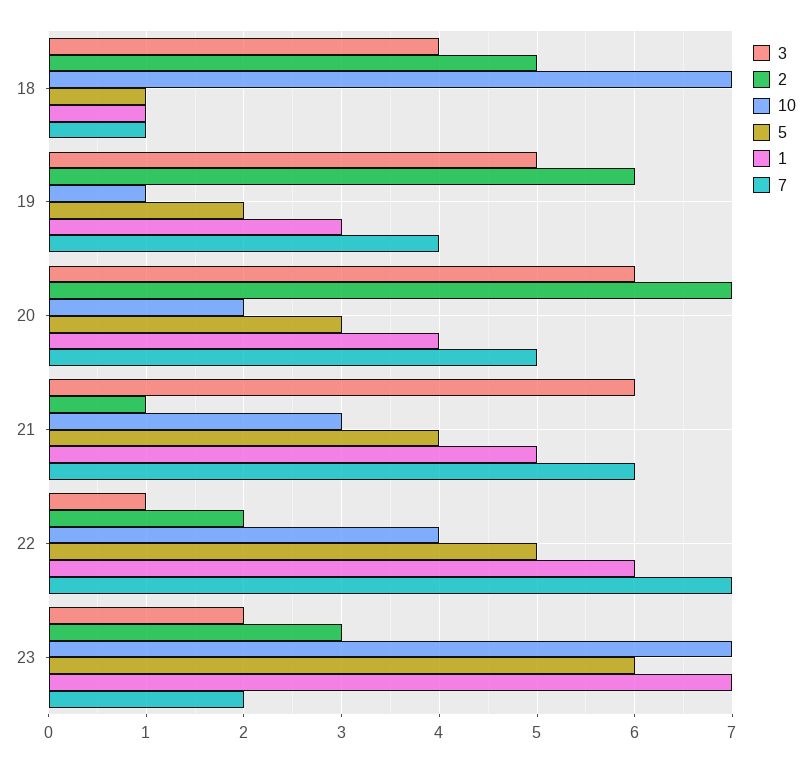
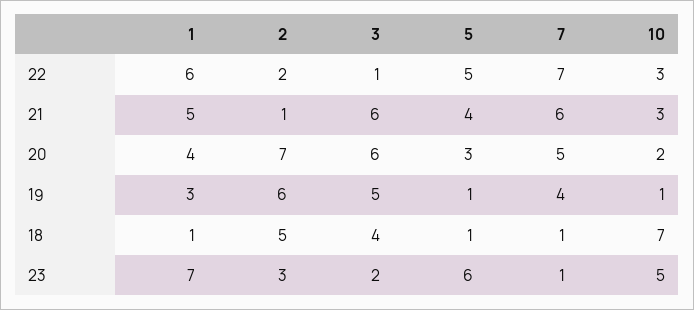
5, 19: 2 -> 1
10, 22: 4 -> 3
10, 23: 7 -> 5
7, 23: 2 -> 1

